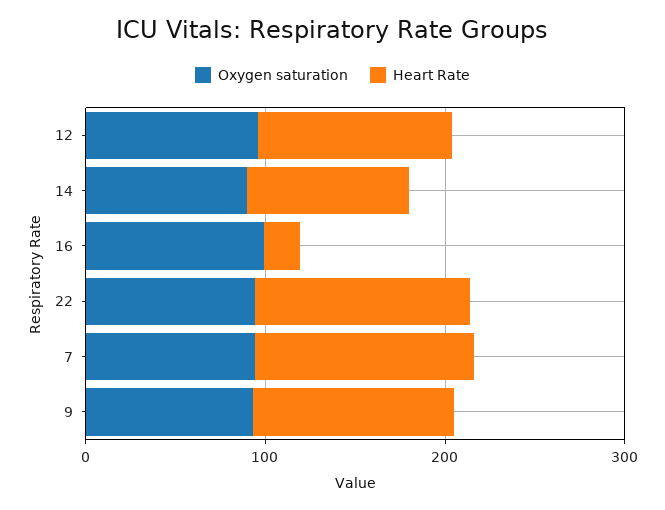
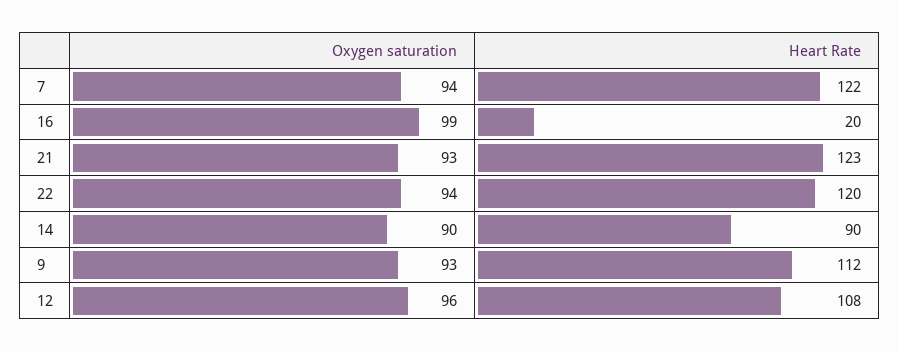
Oxygen saturation, 21: none -> 93
Heart Rate, 21: none -> 123

